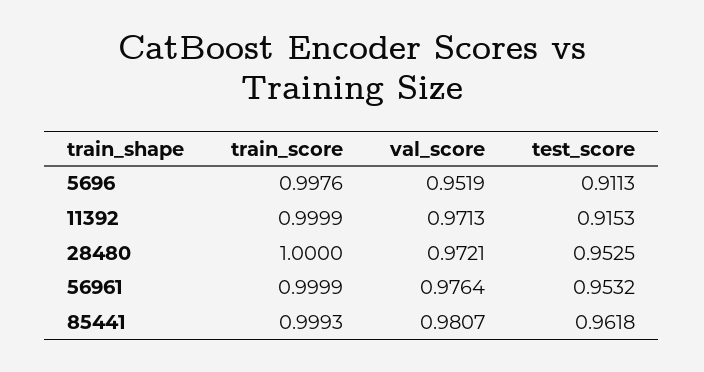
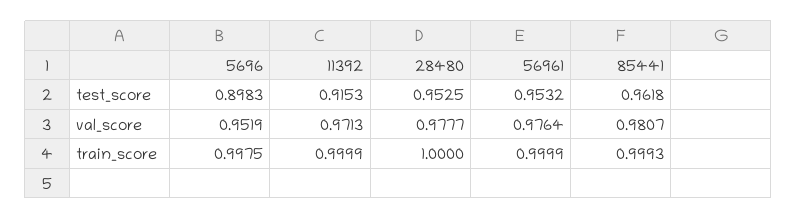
train_score, 5696: 0.9976 -> 0.9975
test_score, 5696: 0.9113 -> 0.8983
val_score, 28480: 0.9721 -> 0.9777

